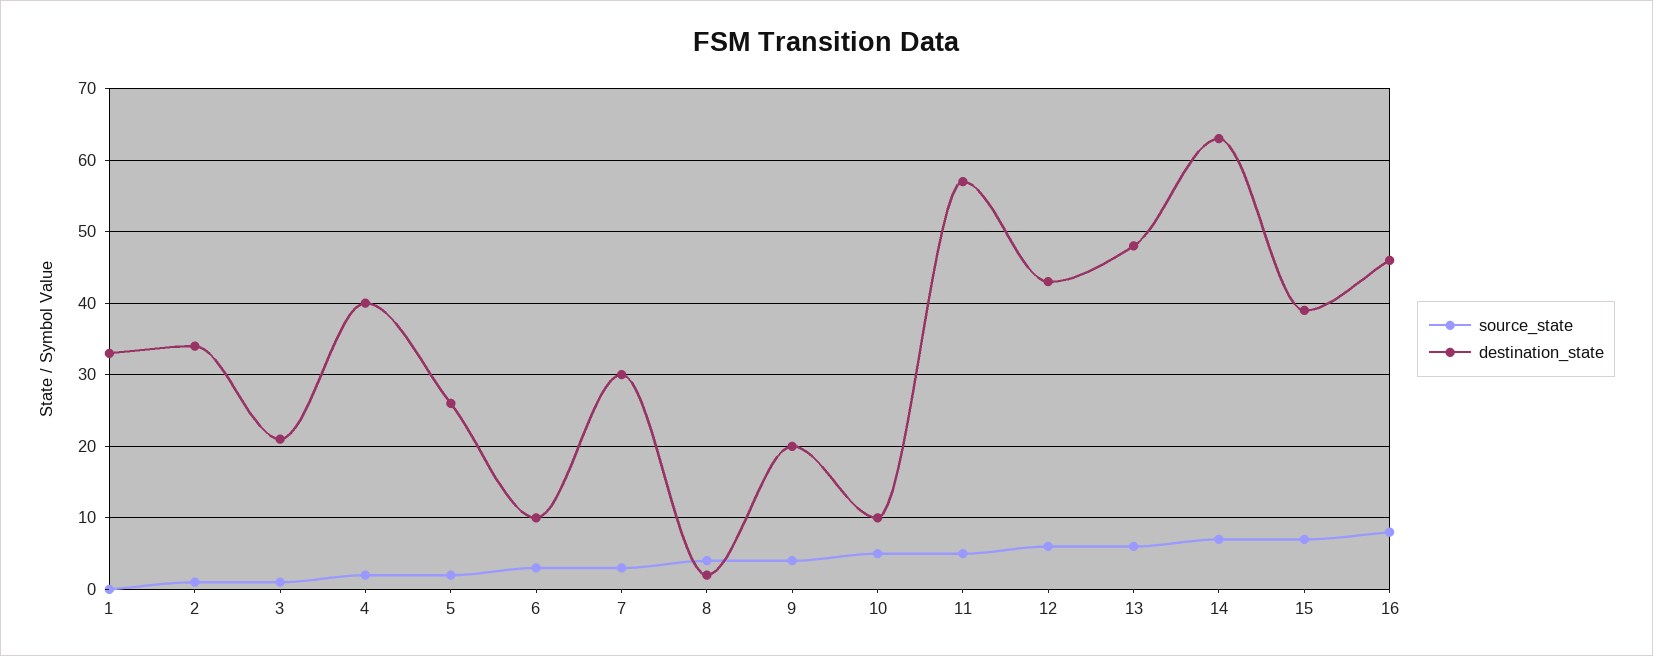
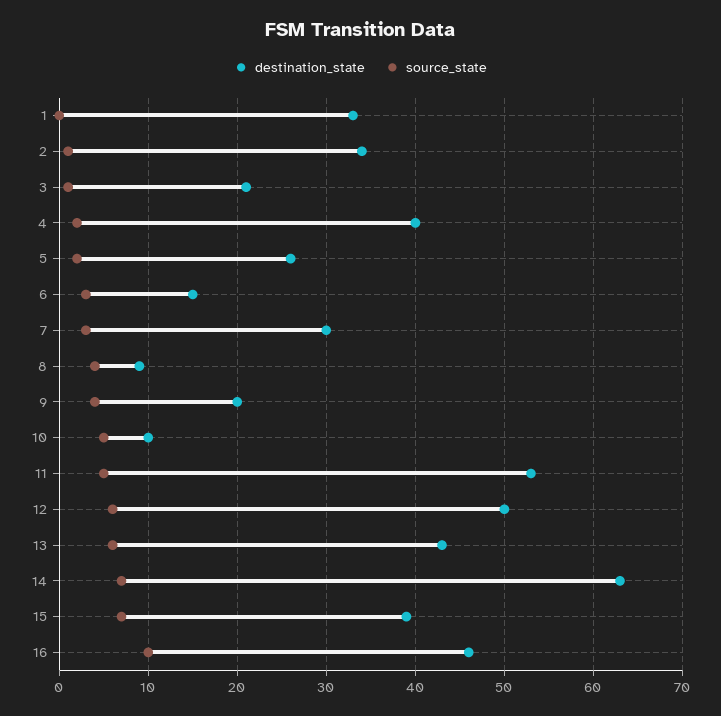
destination_state, 6: 10 -> 15
destination_state, 8: 2 -> 9
destination_state, 11: 57 -> 53
destination_state, 12: 43 -> 50
destination_state, 13: 48 -> 43
source_state, 16: 8 -> 10

